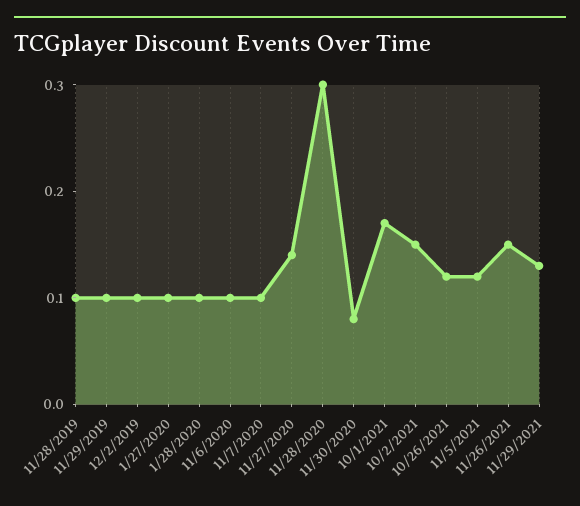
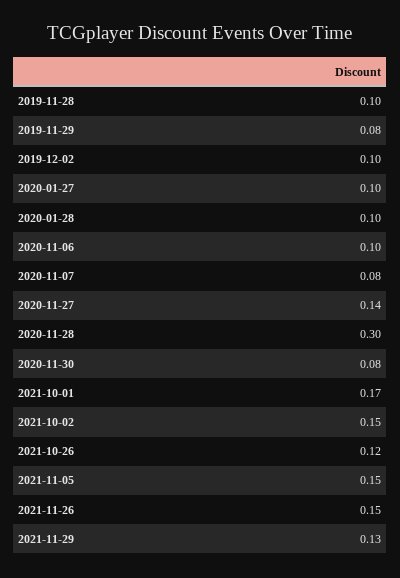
11/29/2019: 0.1 -> 0.08
11/7/2020: 0.1 -> 0.08
11/5/2021: 0.12 -> 0.15

